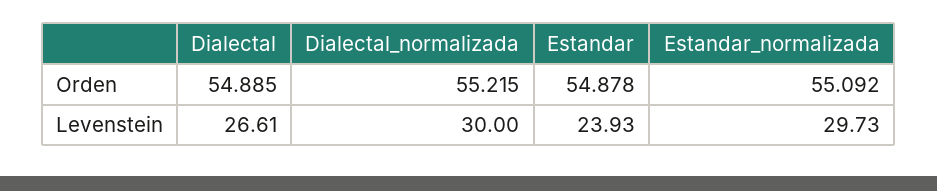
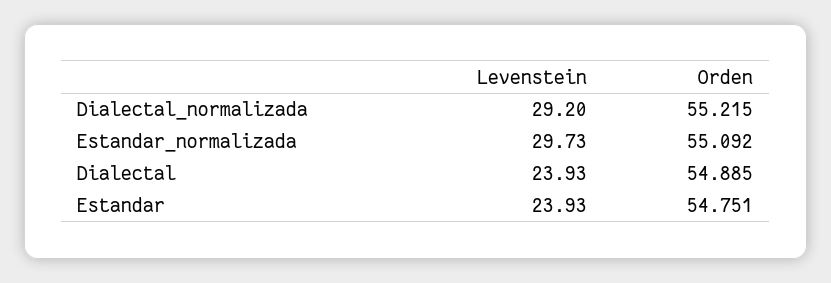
Estandar, Orden: 54.878 -> 54.751
Dialectal, Levenstein: 26.61 -> 23.93
Dialectal_normalizada, Levenstein: 30 -> 29.2

